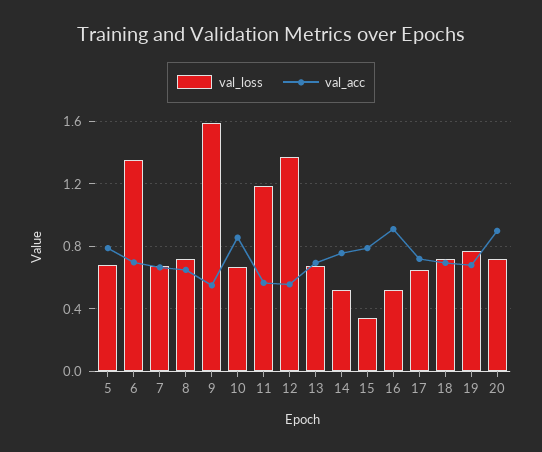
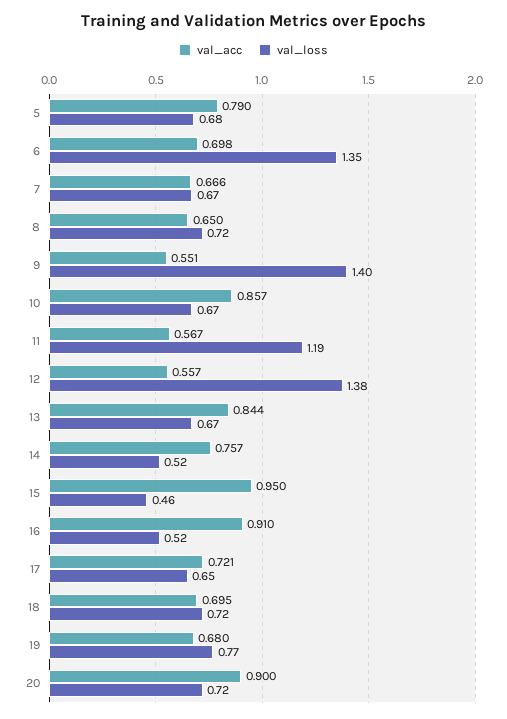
val_loss, 9: 1.6 -> 1.4
val_acc, 13: 0.7 -> 0.844
val_loss, 15: 0.35 -> 0.46
val_acc, 15: 0.8 -> 0.95

